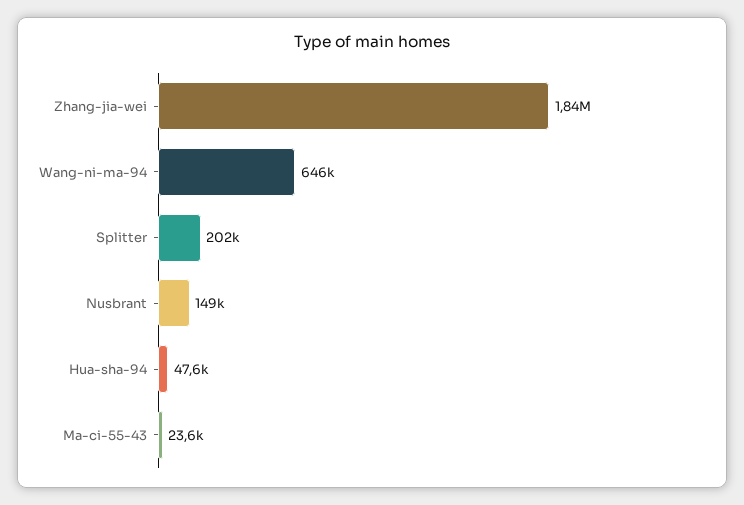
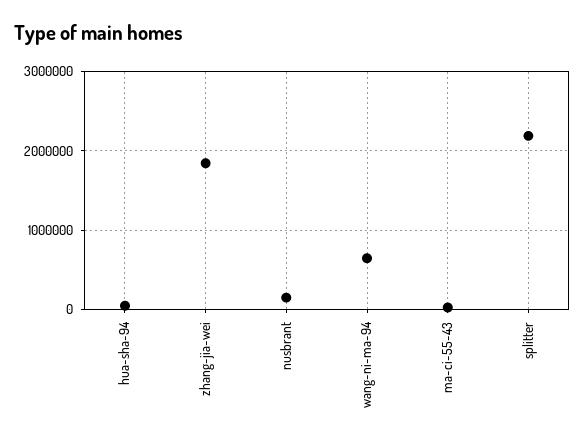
Splitter: 202000 -> 2200000

